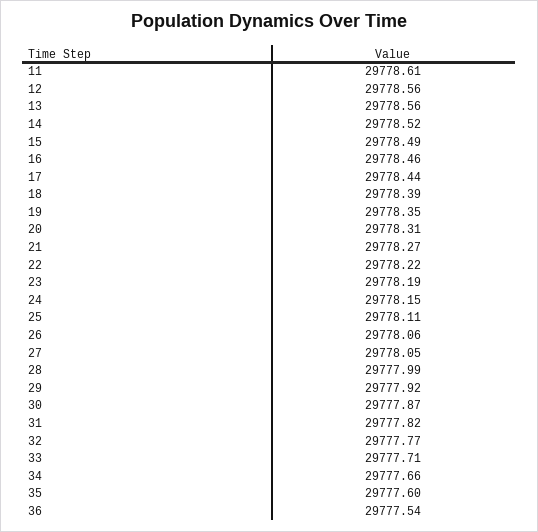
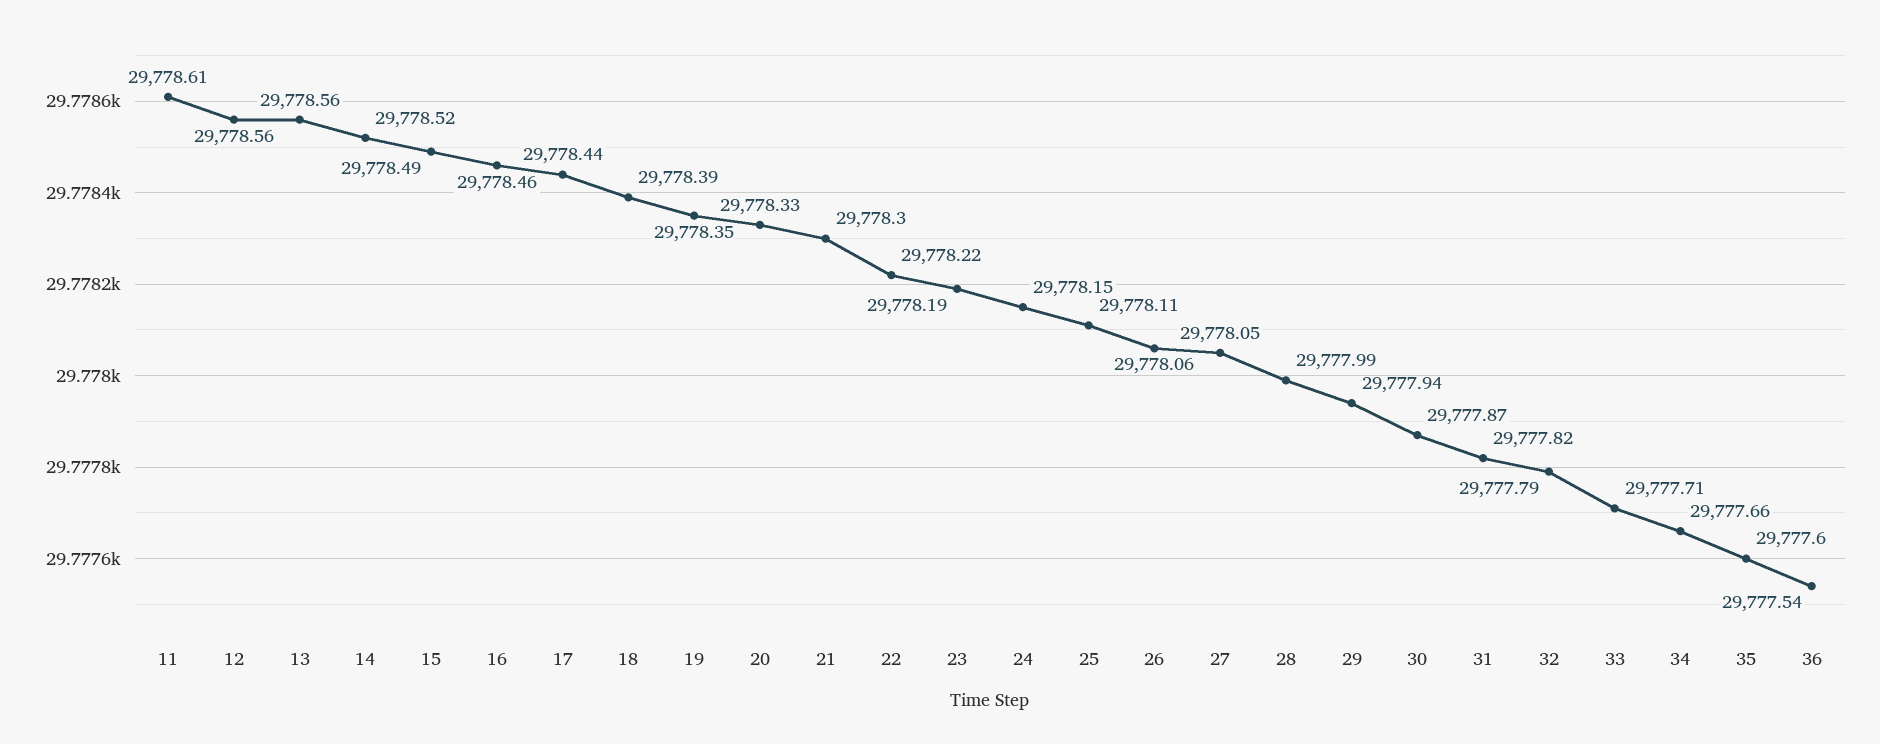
20: 29778.31 -> 29778.33
21: 29778.27 -> 29778.3
29: 29777.92 -> 29777.94
32: 29777.77 -> 29777.79

